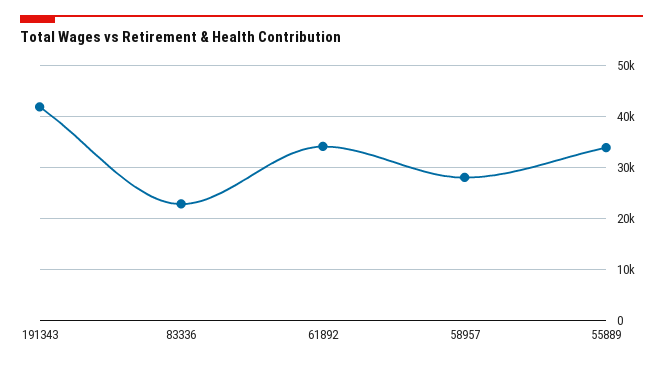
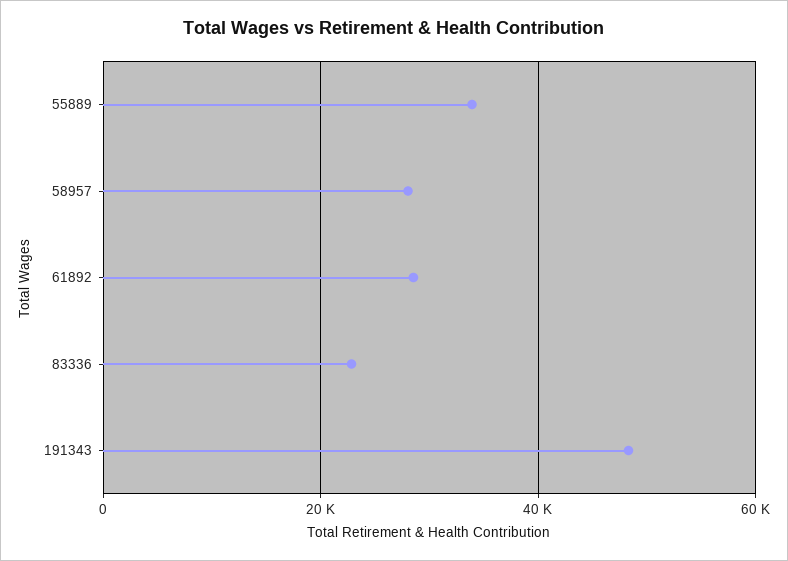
191343: 42000 -> 48000
61892: 34000 -> 28000

